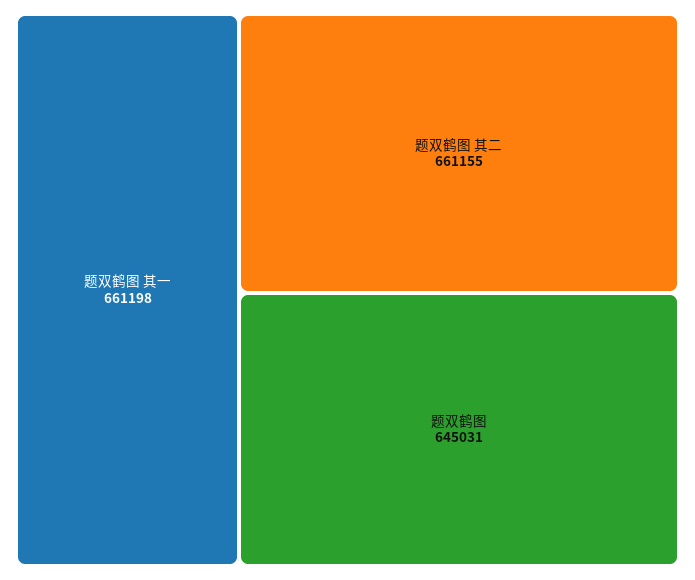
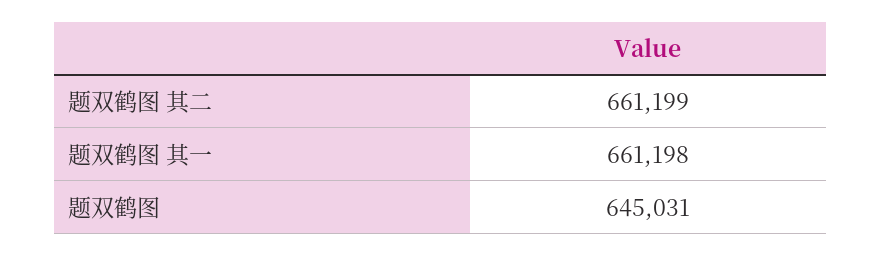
题双鹤图 其二: 661155 -> 661199

